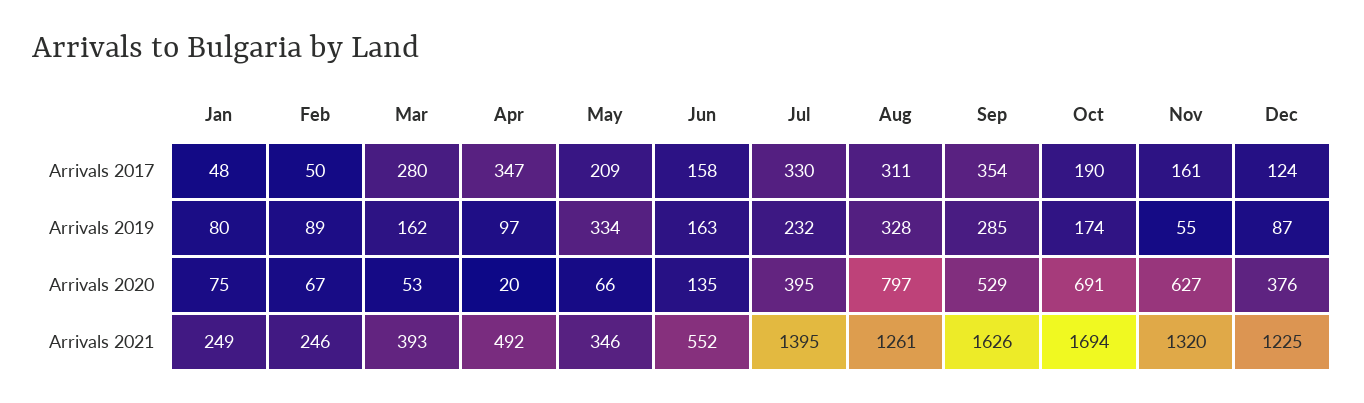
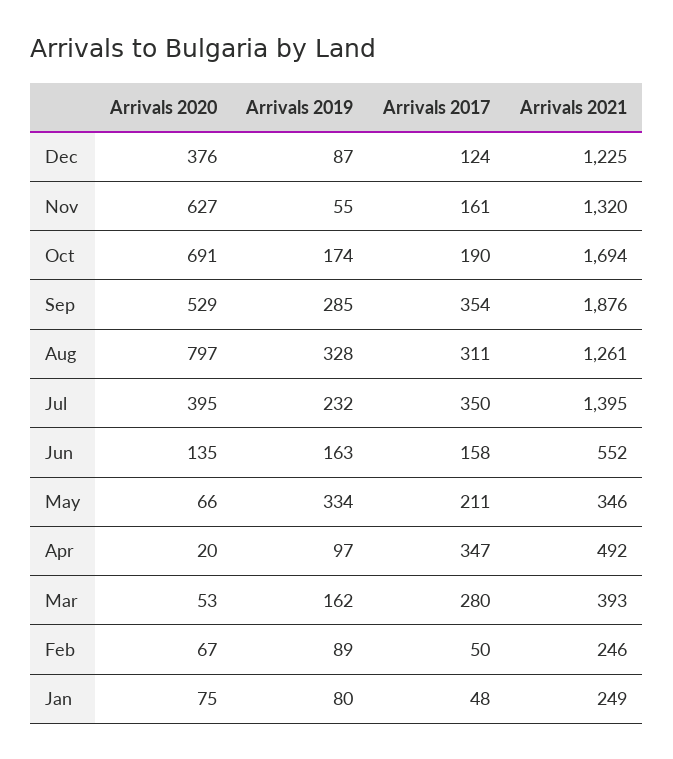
May, Arrivals 2017: 209 -> 211
Jul, Arrivals 2017: 330 -> 350
Sep, Arrivals 2021: 1626 -> 1876

